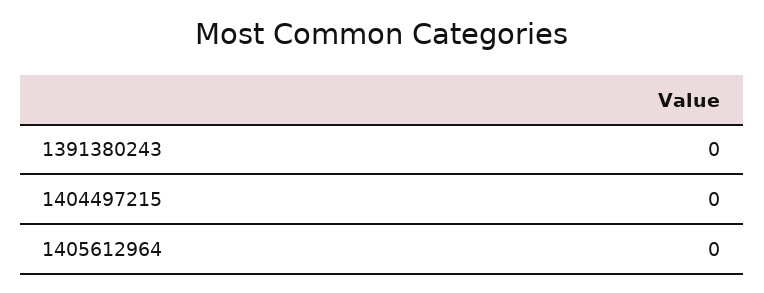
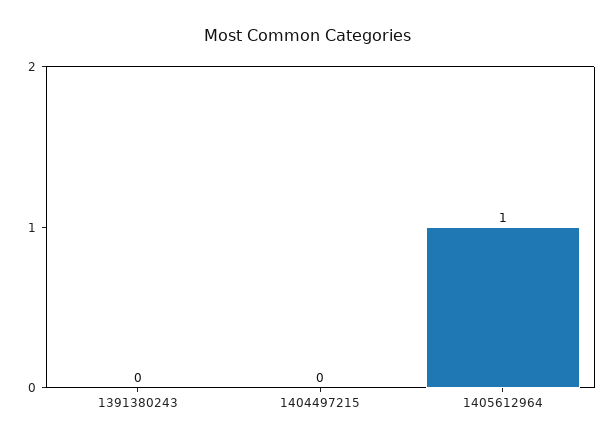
1405612964: 0 -> 1

